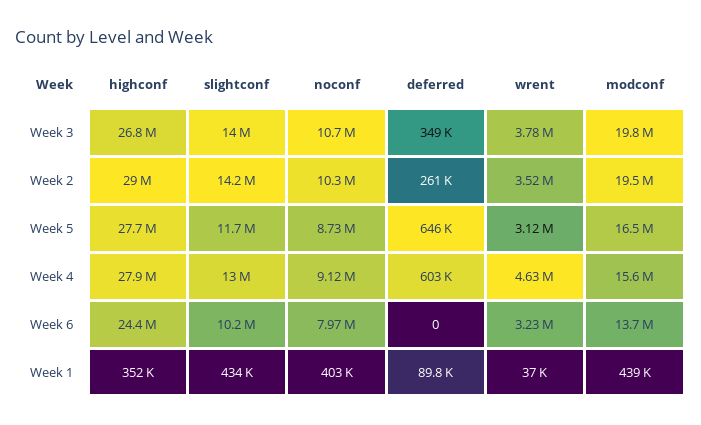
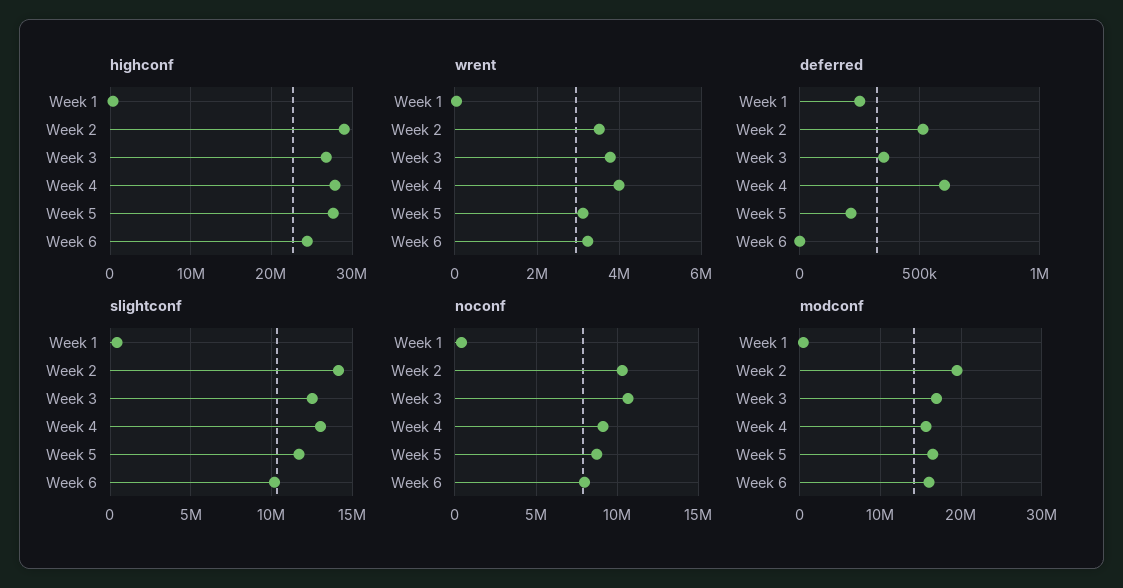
slightconf, Week 3: 14000000 -> 12500000
modconf, Week 3: 19800000 -> 17000000
deferred, Week 2: 261000 -> 500000
deferred, Week 5: 646000 -> 200000
wrent, Week 4: 4630000 -> 4000000
modconf, Week 6: 13700000 -> 16000000
deferred, Week 1: 89800 -> 250000

